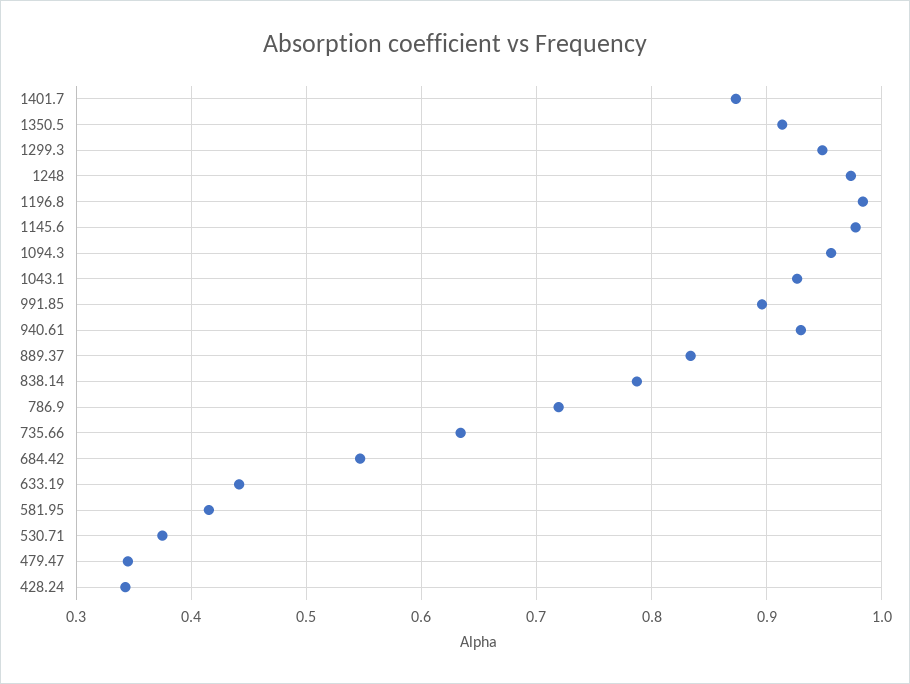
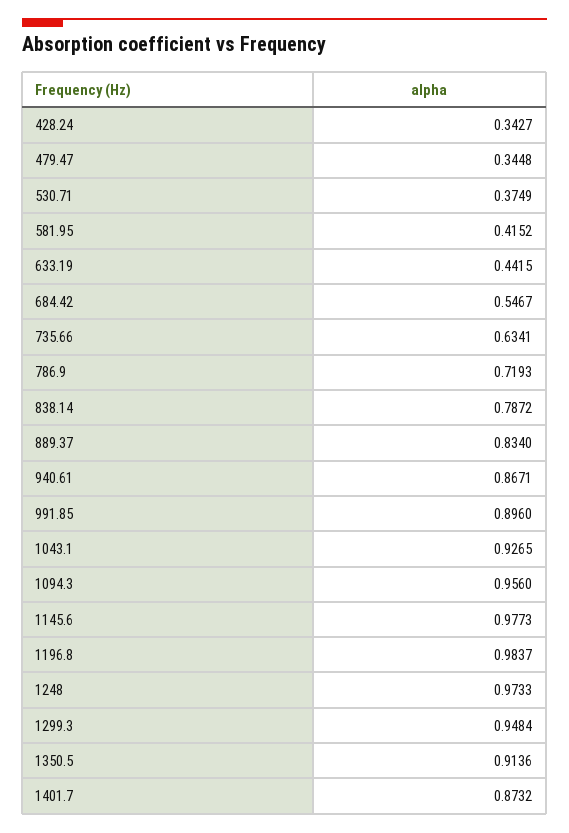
940.61: 0.93 -> 0.8671

